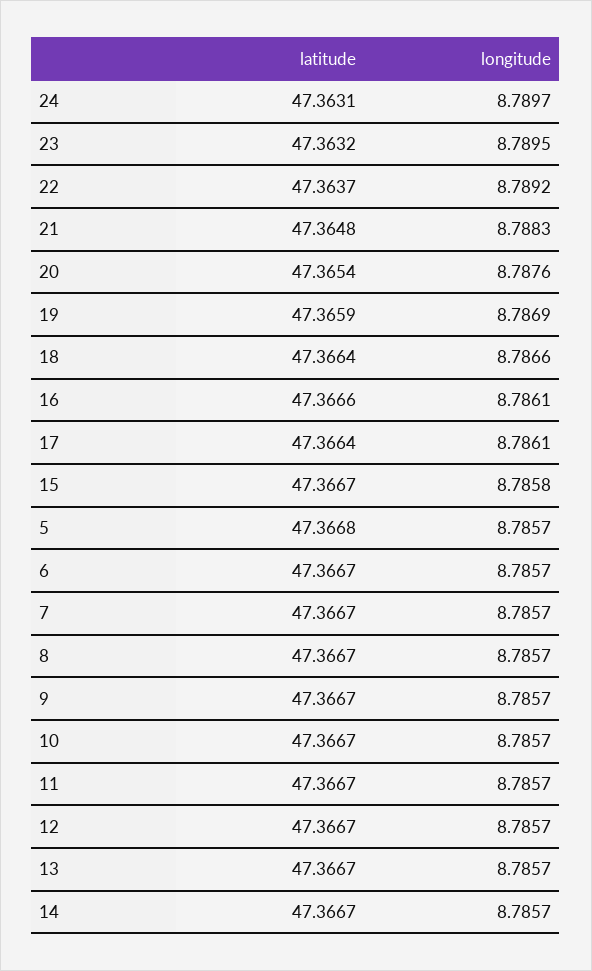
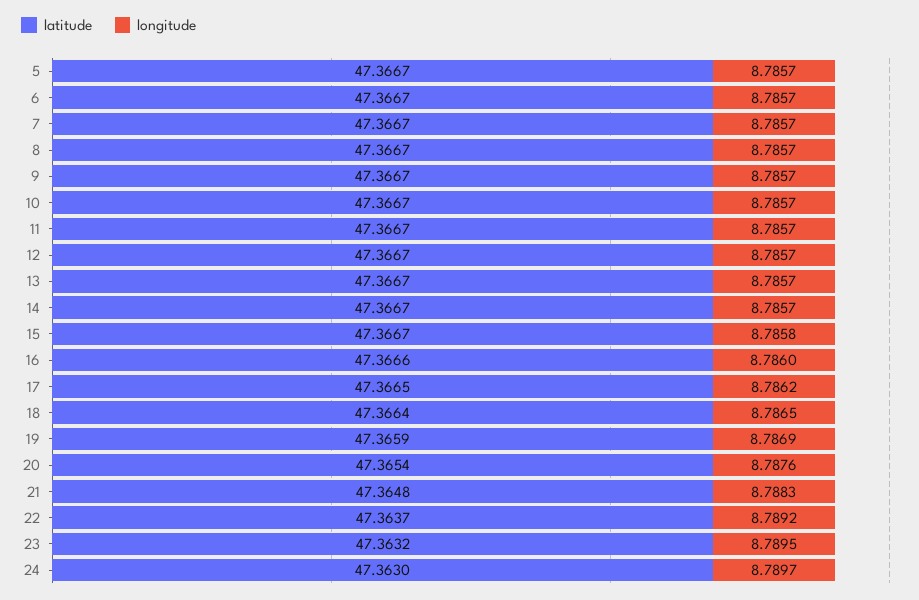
latitude, 24: 47.3631 -> 47.363
longitude, 18: 8.7866 -> 8.7865
longitude, 16: 8.7861 -> 8.786
latitude, 17: 47.3664 -> 47.3665
longitude, 17: 8.7861 -> 8.7862
latitude, 5: 47.3668 -> 47.3667

